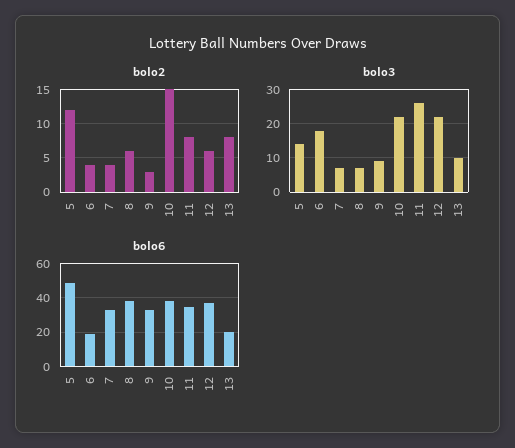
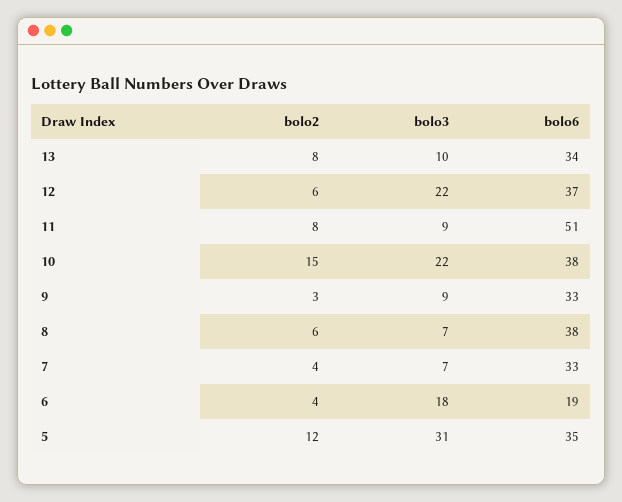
bolo3, 5: 15 -> 31
bolo3, 11: 25 -> 9
bolo6, 5: 50 -> 35
bolo6, 11: 35 -> 51
bolo6, 13: 20 -> 34

